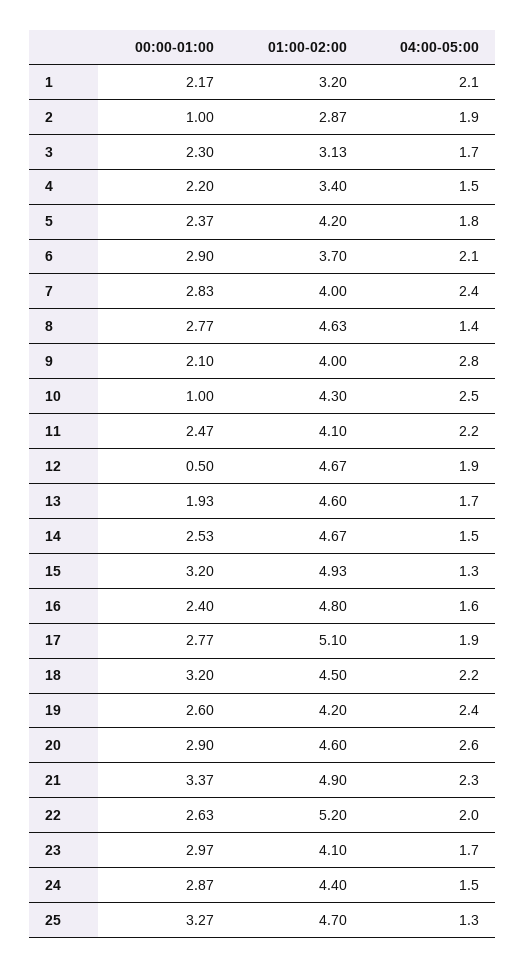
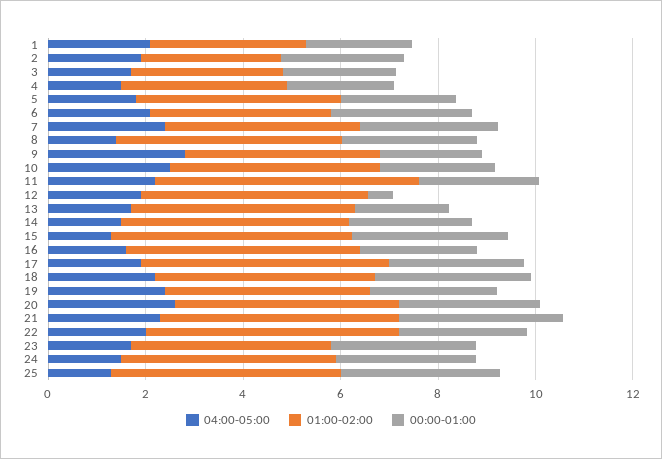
00:00-01:00, 2: 1 -> 2.5
00:00-01:00, 10: 1 -> 2.5
01:00-02:00, 11: 4.1 -> 5.5

